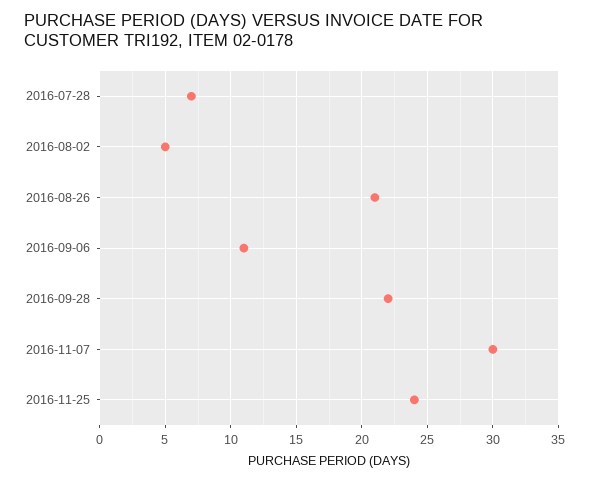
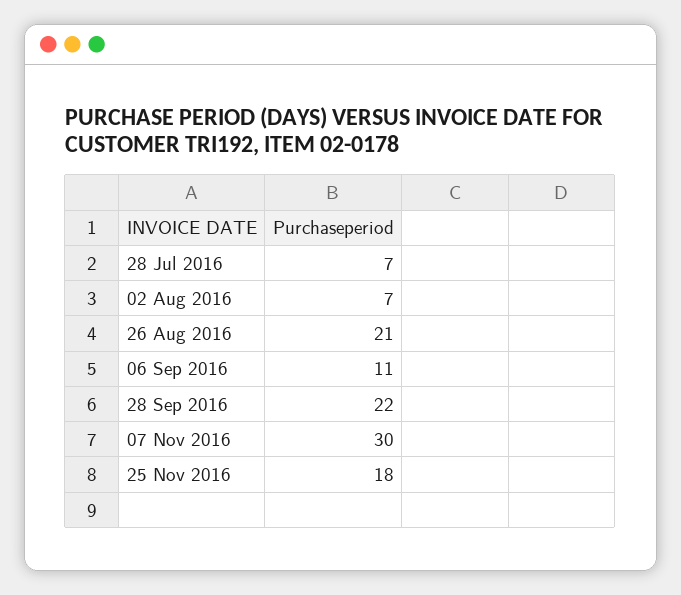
2016-08-02: 5 -> 7
2016-11-25: 24 -> 18

